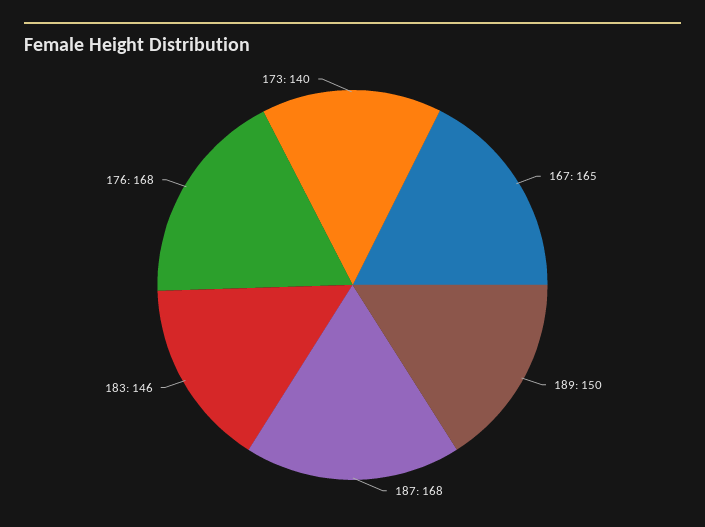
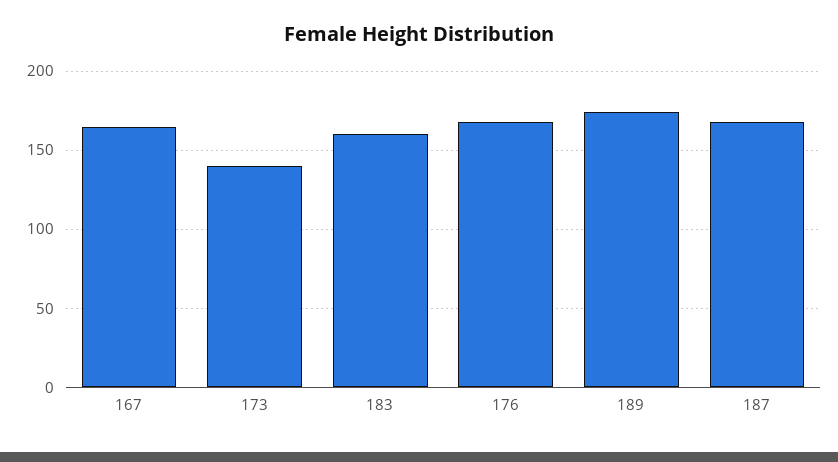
189: 150 -> 175
183: 146 -> 160

